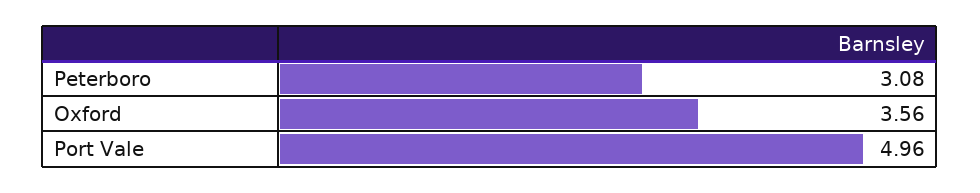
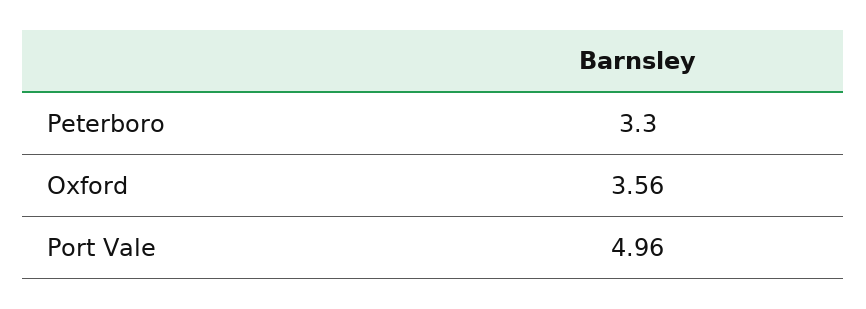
Peterboro: 3.08 -> 3.3

